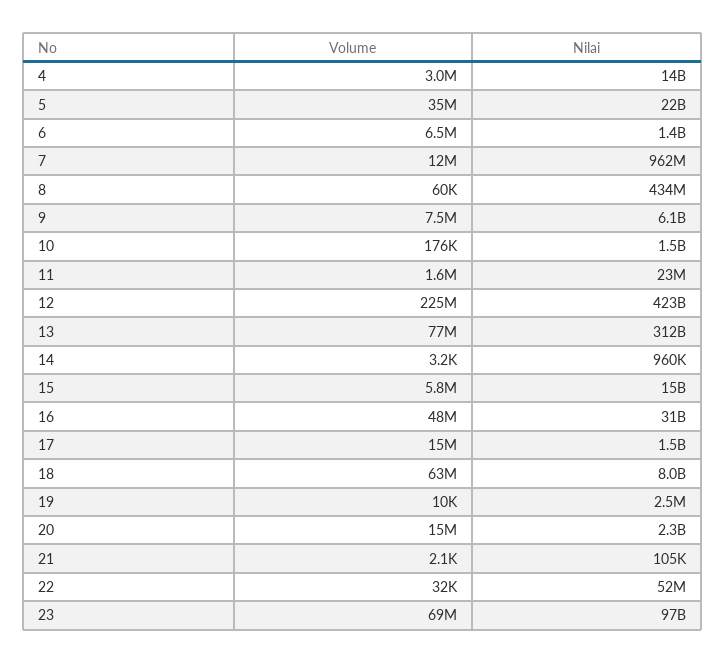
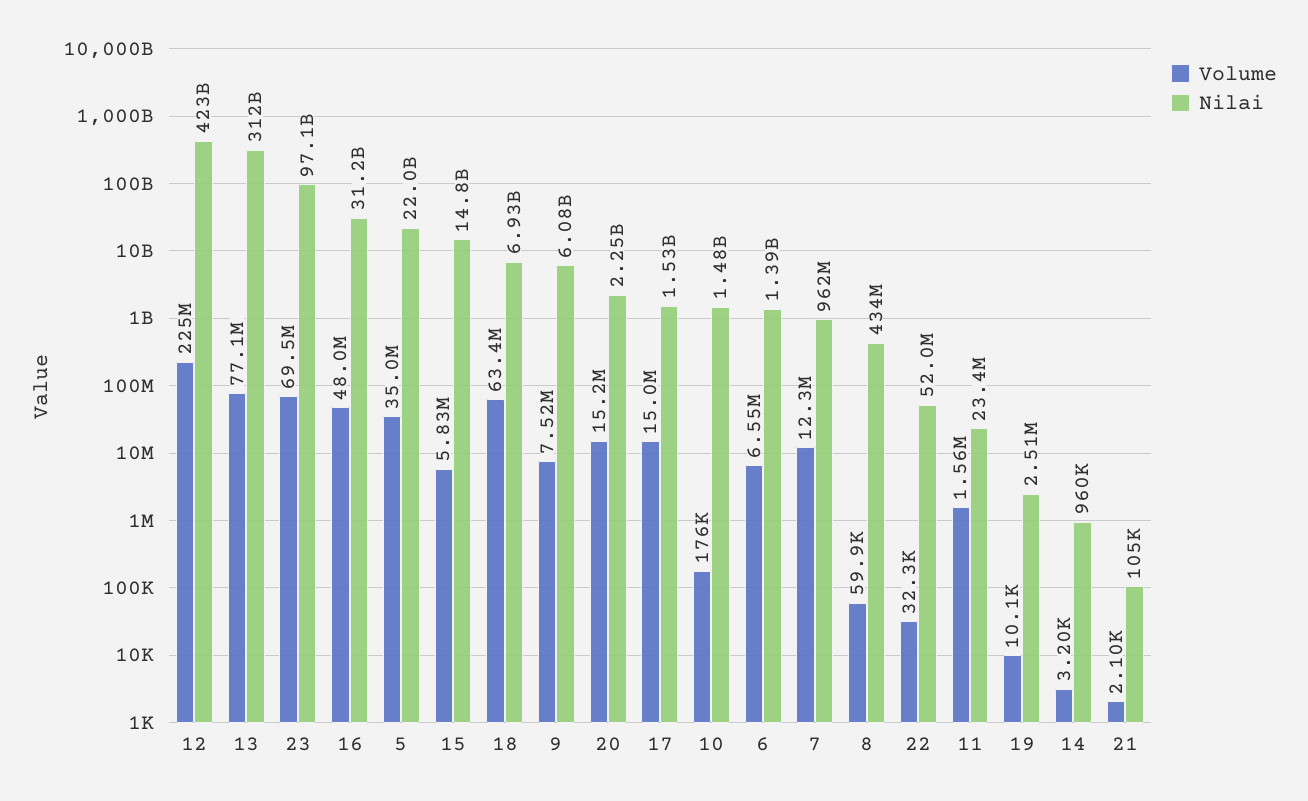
Volume, 4: 3000000 -> none
Nilai, 4: 14000000000 -> none
Nilai, 18: 8000000000 -> 6930000000

